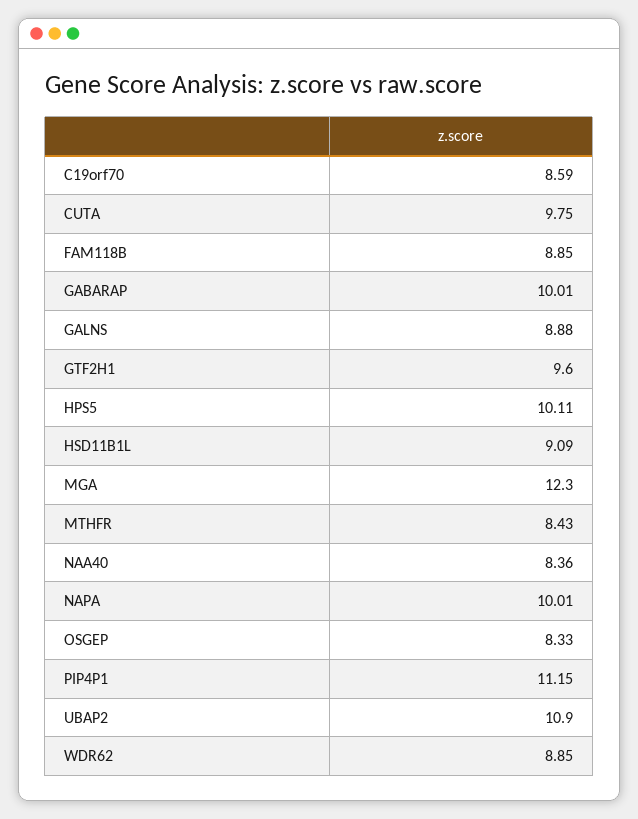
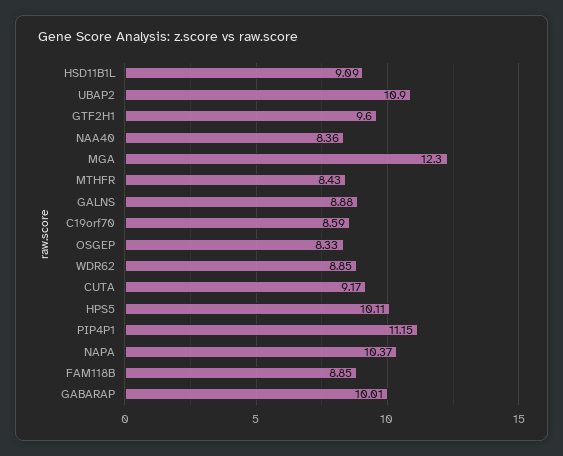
CUTA: 9.75 -> 9.17
NAPA: 10.01 -> 10.37

